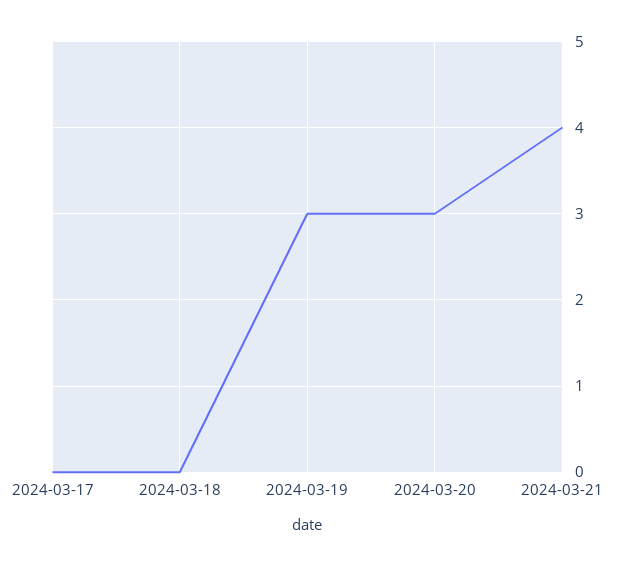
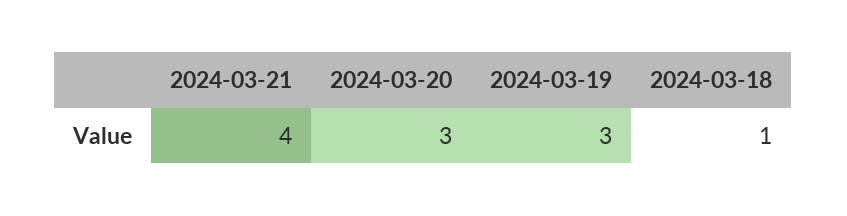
2024-03-17: 0 -> none
2024-03-18: 0 -> 1

